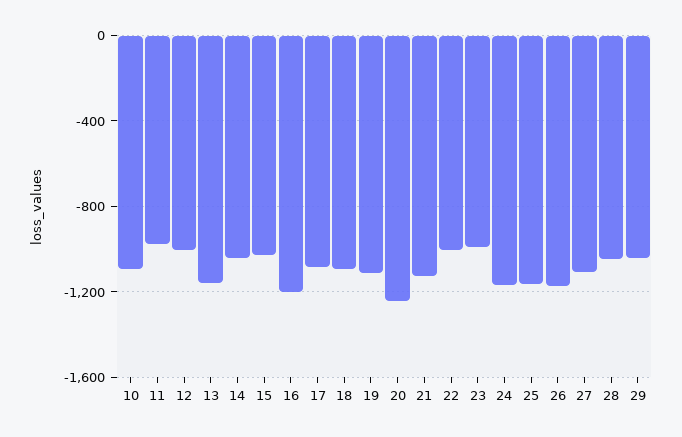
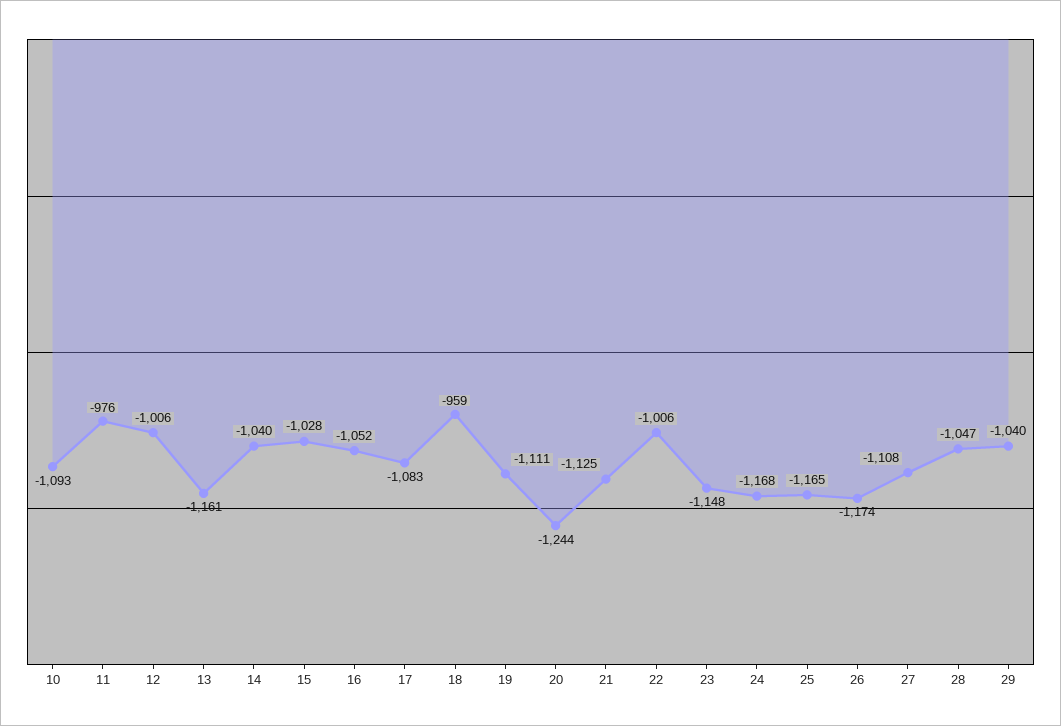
16: -1200 -> -1052
18: -1100 -> -959
23: -1000 -> -1148

